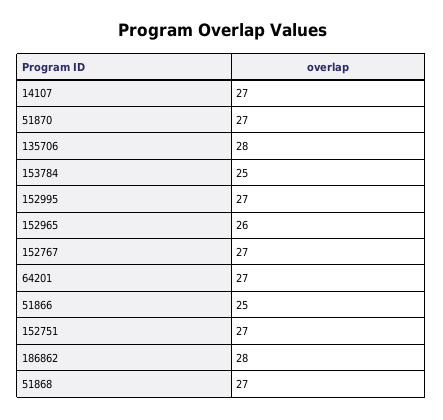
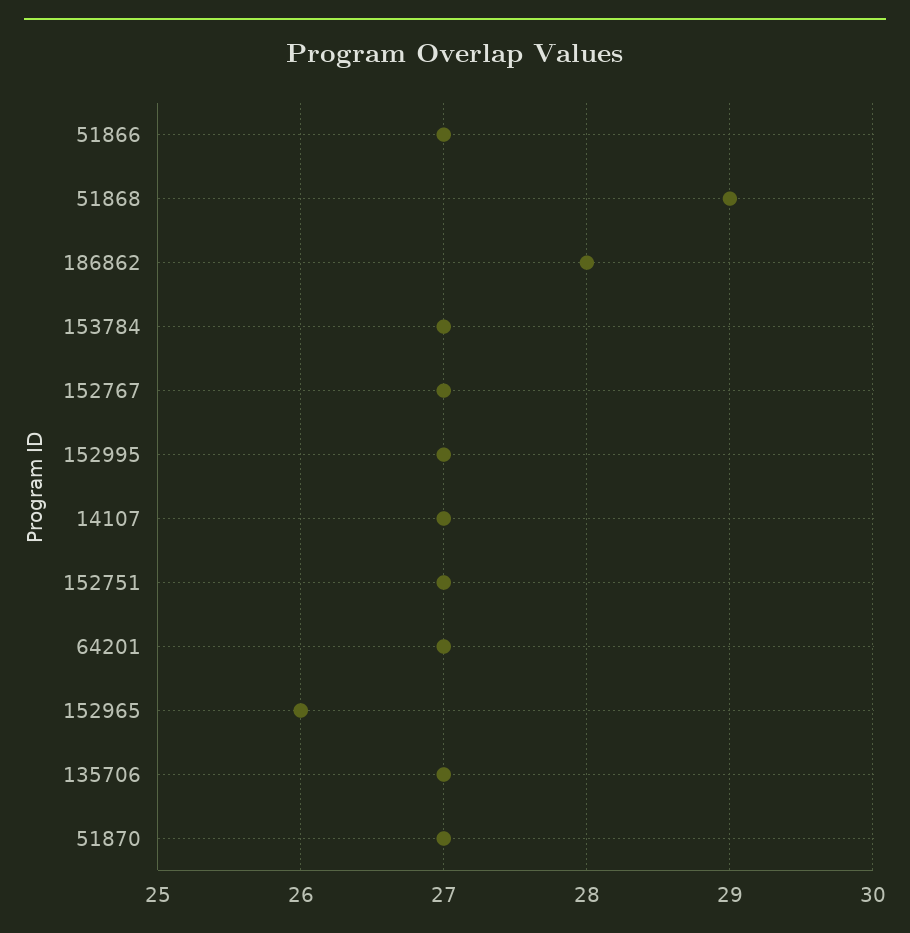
135706: 28 -> 27
153784: 25 -> 27
51866: 25 -> 27
51868: 27 -> 29

